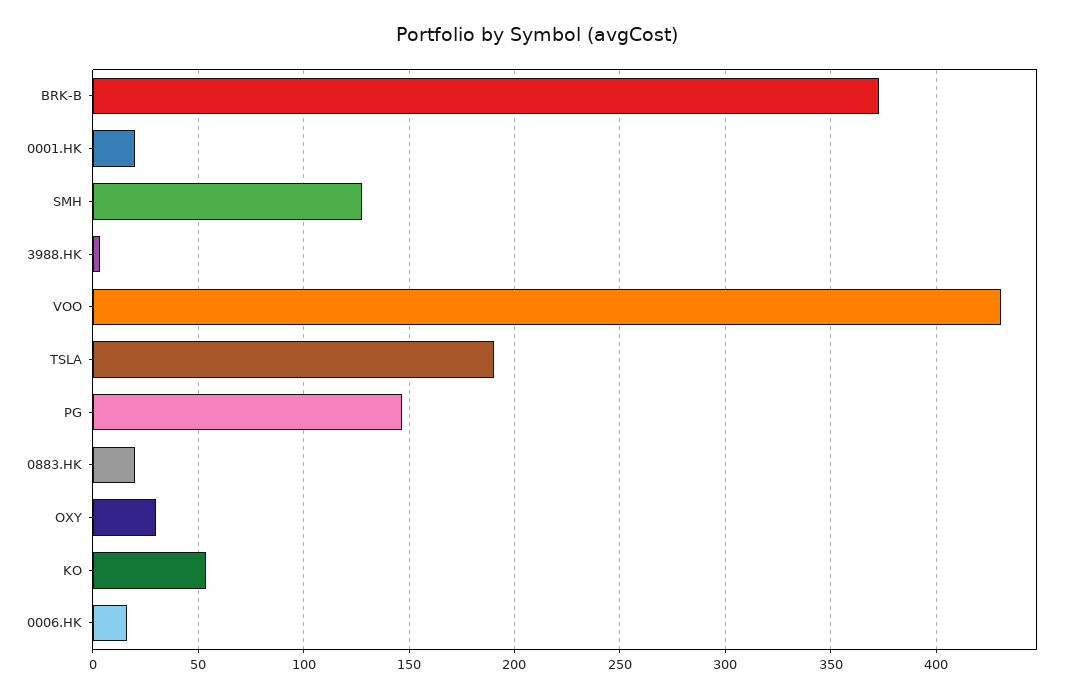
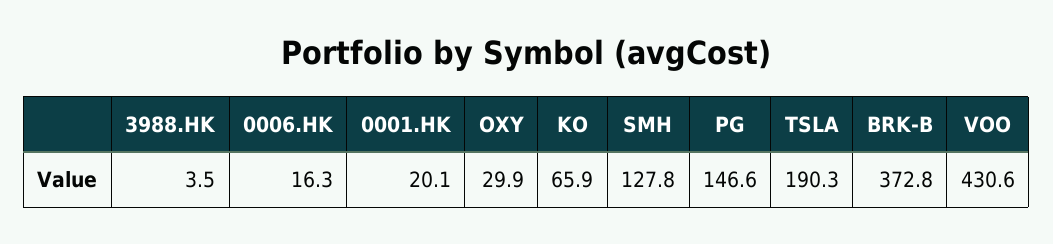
0883.HK: 20 -> none
KO: 55 -> 65.9

